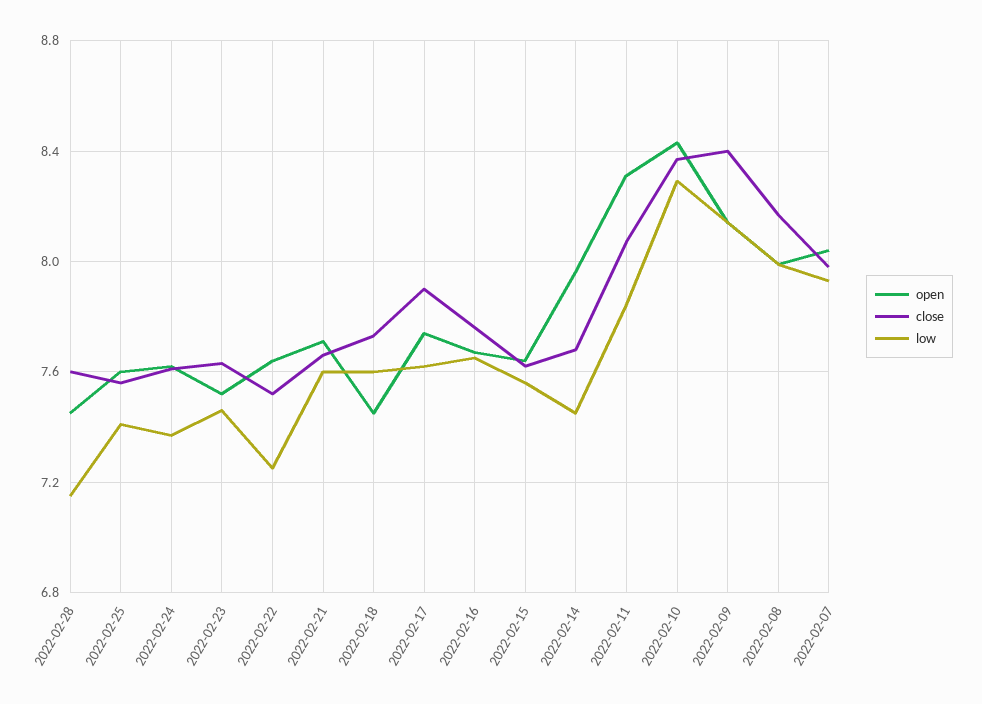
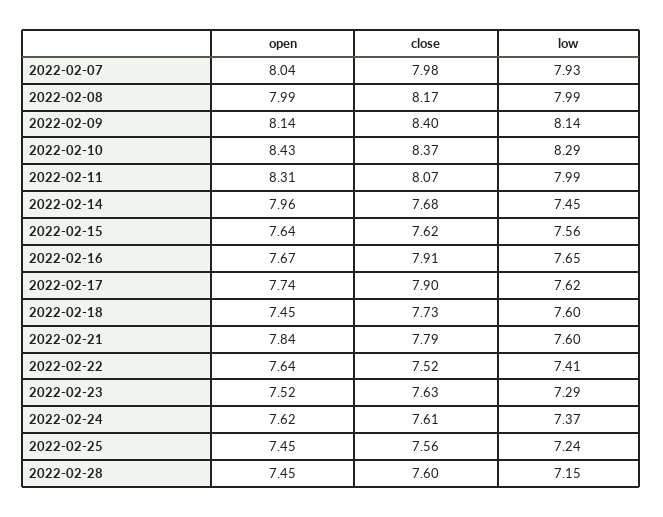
open, 2022-02-25: 7.6 -> 7.45
low, 2022-02-25: 7.4 -> 7.24
low, 2022-02-23: 7.45 -> 7.29
low, 2022-02-22: 7.25 -> 7.41
open, 2022-02-21: 7.7 -> 7.84
close, 2022-02-21: 7.65 -> 7.79
close, 2022-02-16: 7.75 -> 7.91
low, 2022-02-11: 7.85 -> 7.99

